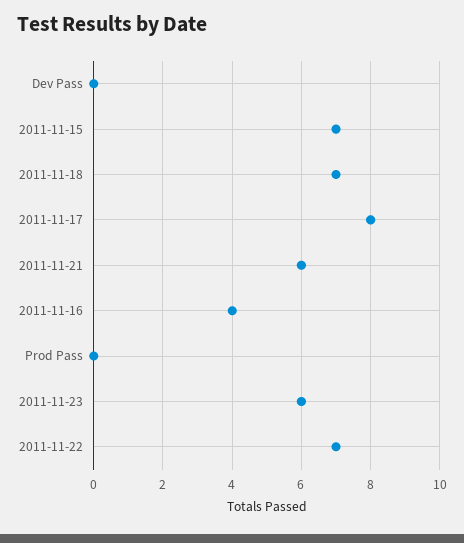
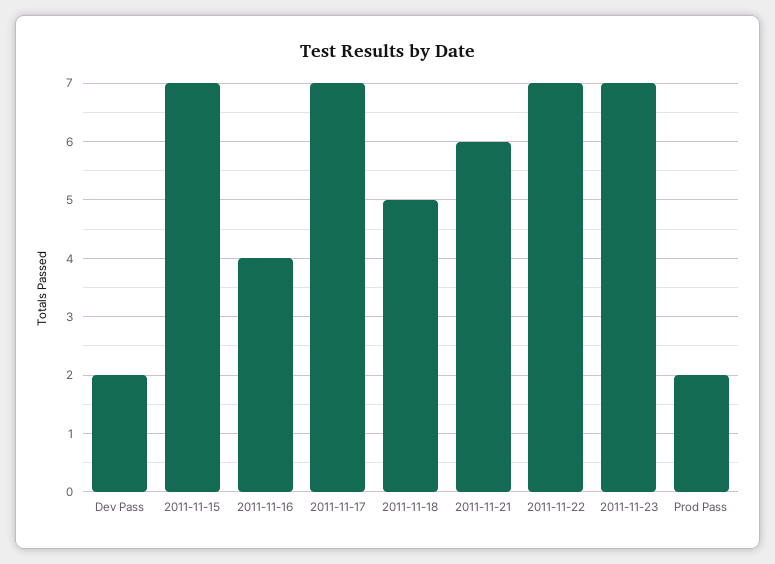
Dev Pass: 0 -> 2
2011-11-18: 7 -> 5
2011-11-17: 8 -> 7
Prod Pass: 0 -> 2
2011-11-23: 6 -> 7

